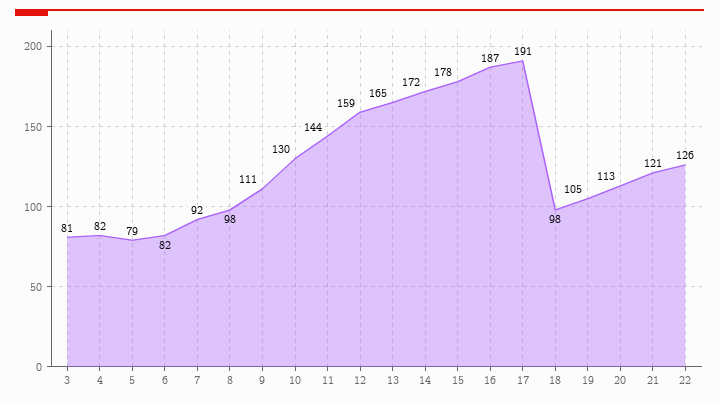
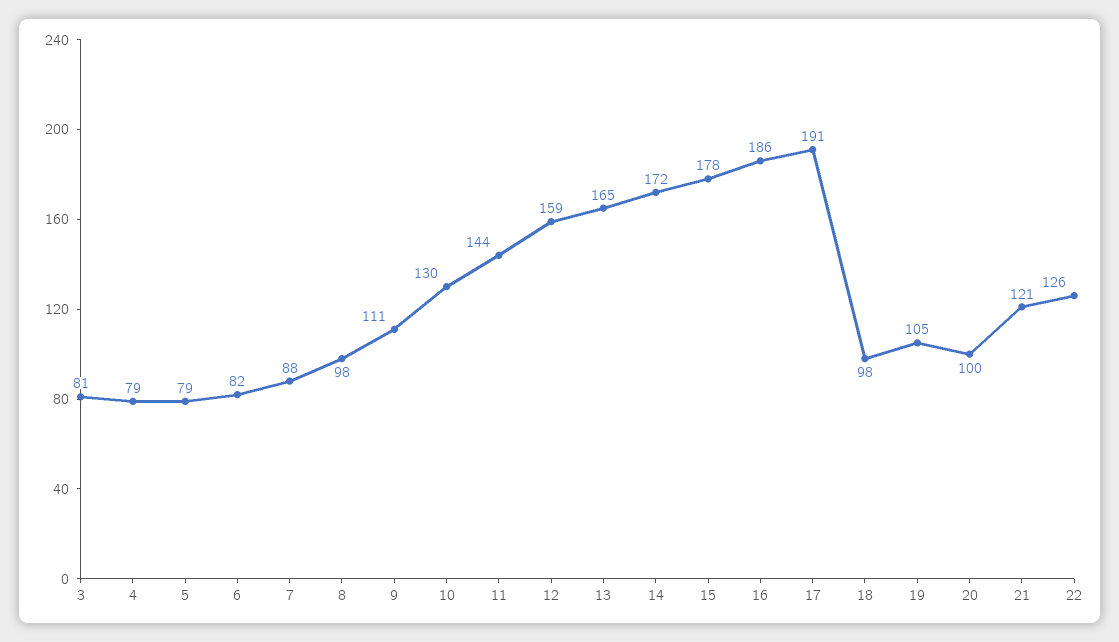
4: 82 -> 79
7: 92 -> 88
16: 187 -> 186
20: 113 -> 100

